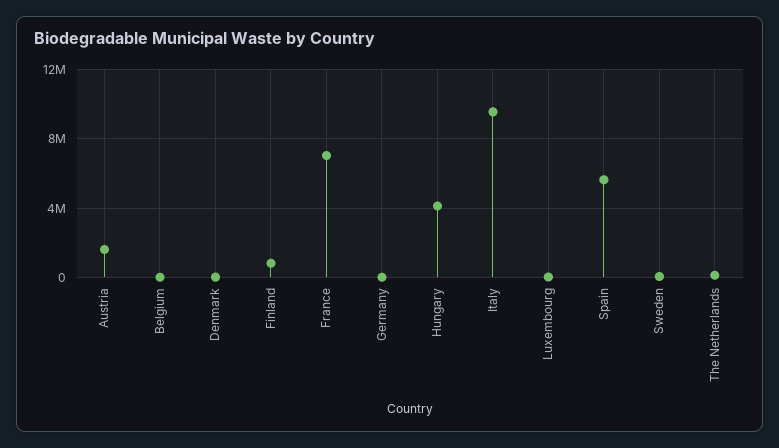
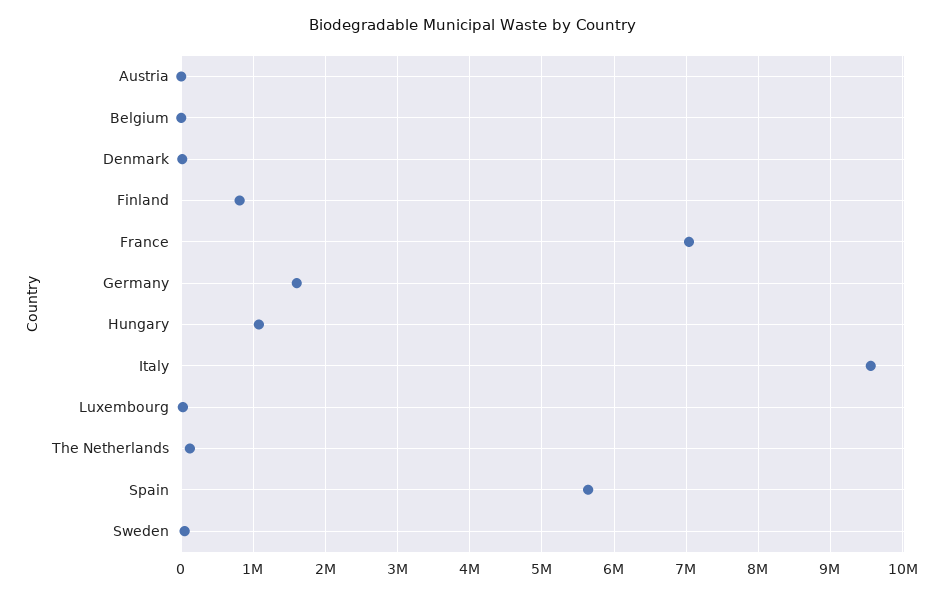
Austria: 1500000 -> 0
Germany: 0 -> 1600000
Hungary: 4000000 -> 1100000

